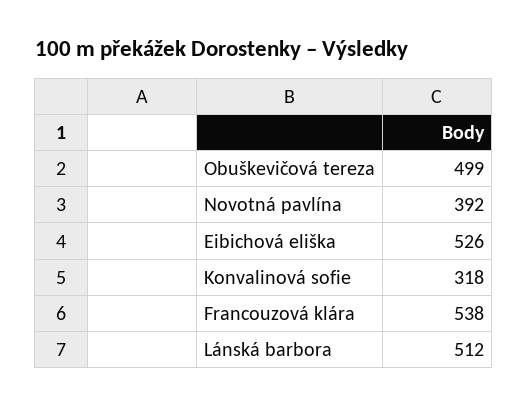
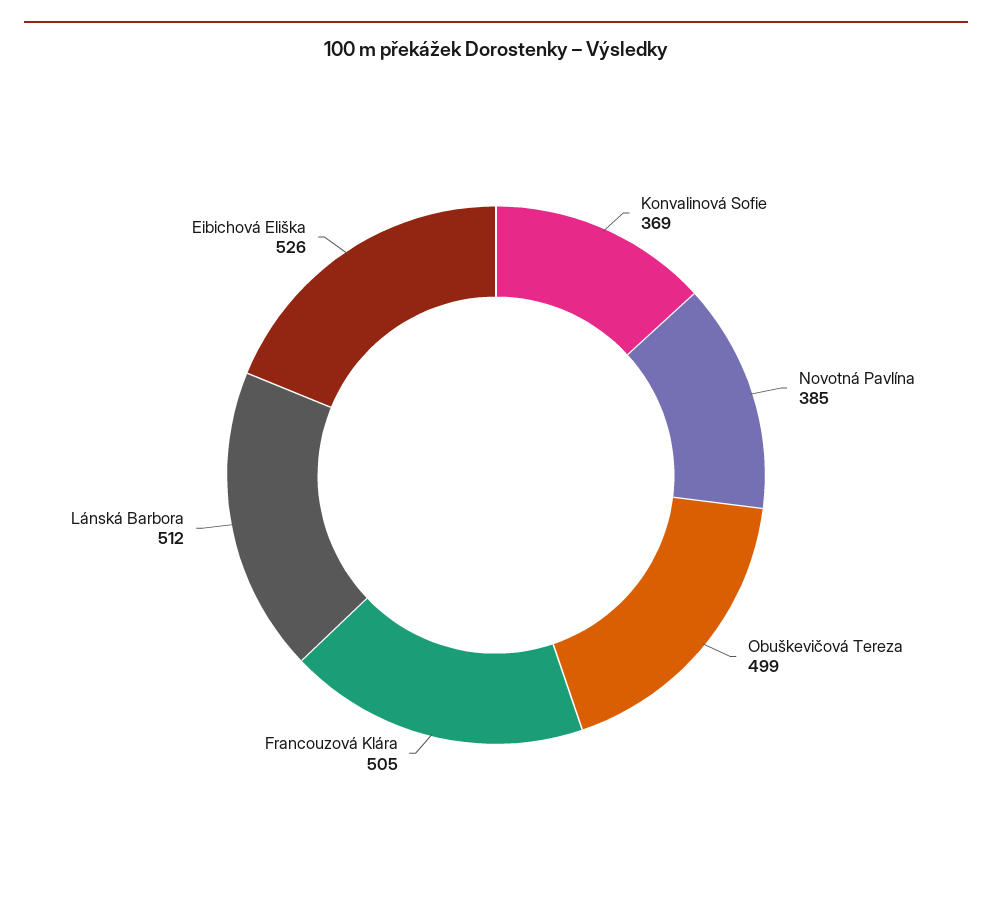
Novotná pavlína: 392 -> 385
Konvalinová sofie: 318 -> 369
Francouzová klára: 538 -> 505

